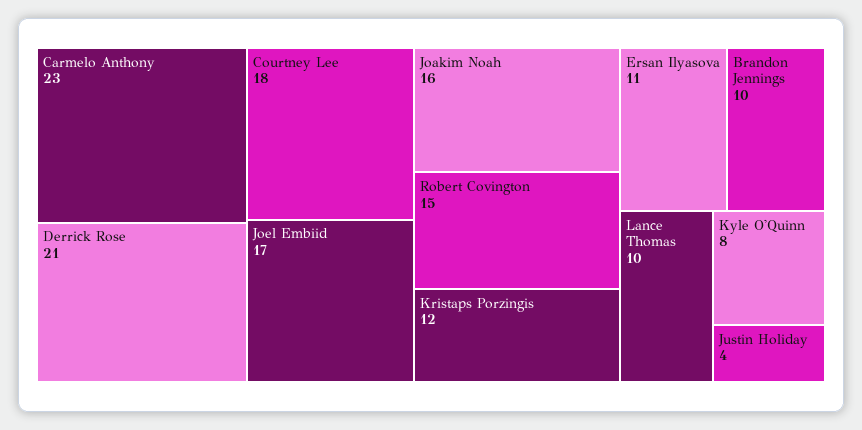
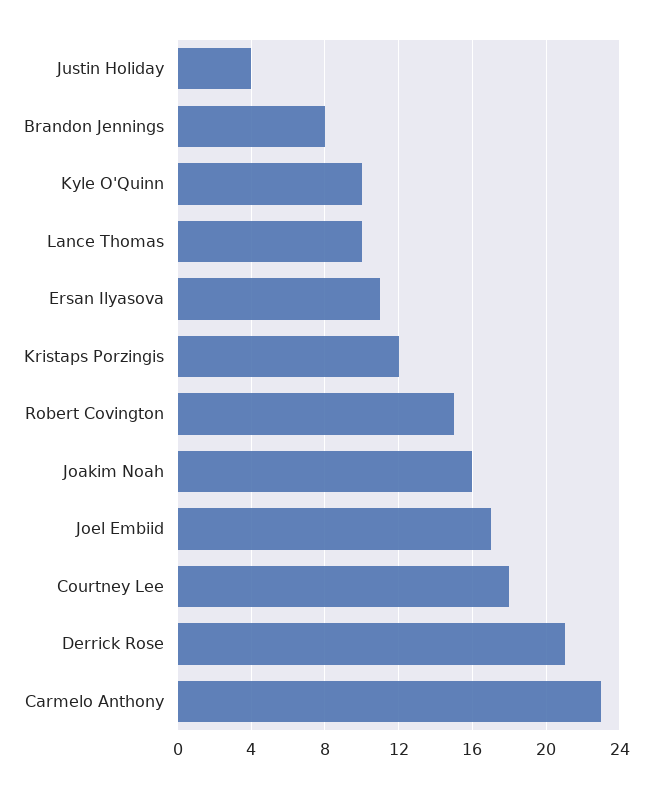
Brandon Jennings: 10 -> 8
Kyle O'Quinn: 8 -> 10

